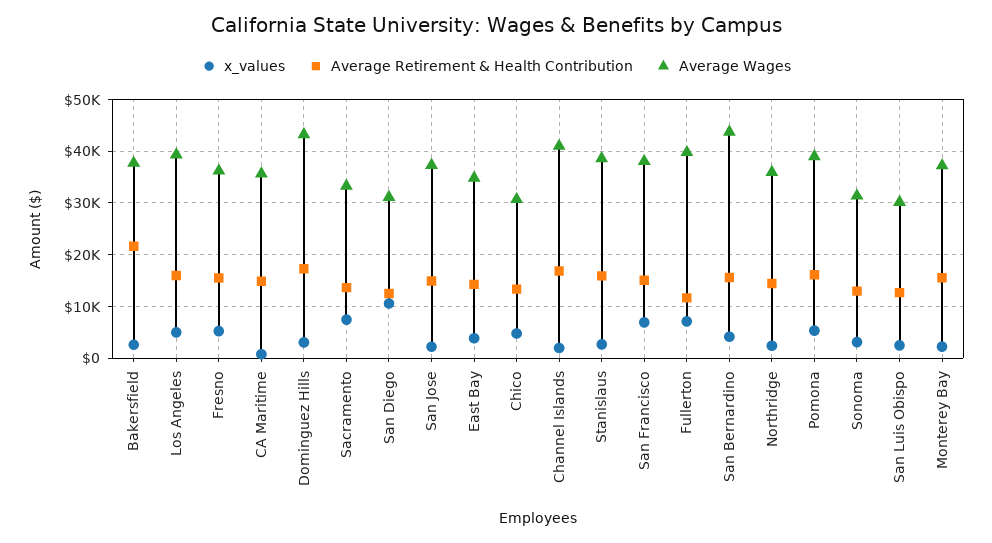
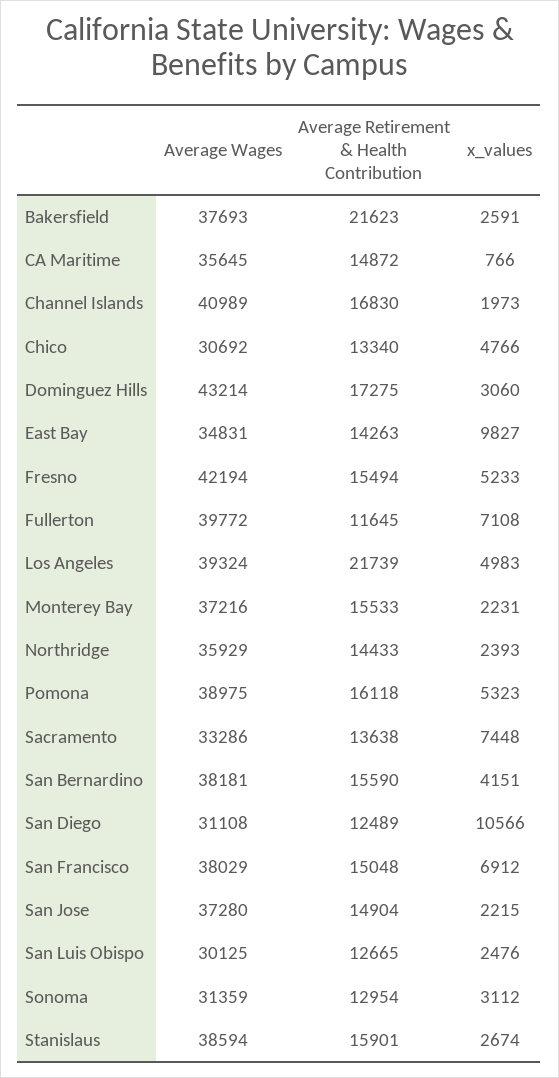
Average Retirement & Health Contribution, Los Angeles: 16000 -> 21739
Average Wages, Fresno: 36000 -> 42194
x_values, East Bay: 4000 -> 9827
Average Wages, San Bernardino: 44000 -> 38181

